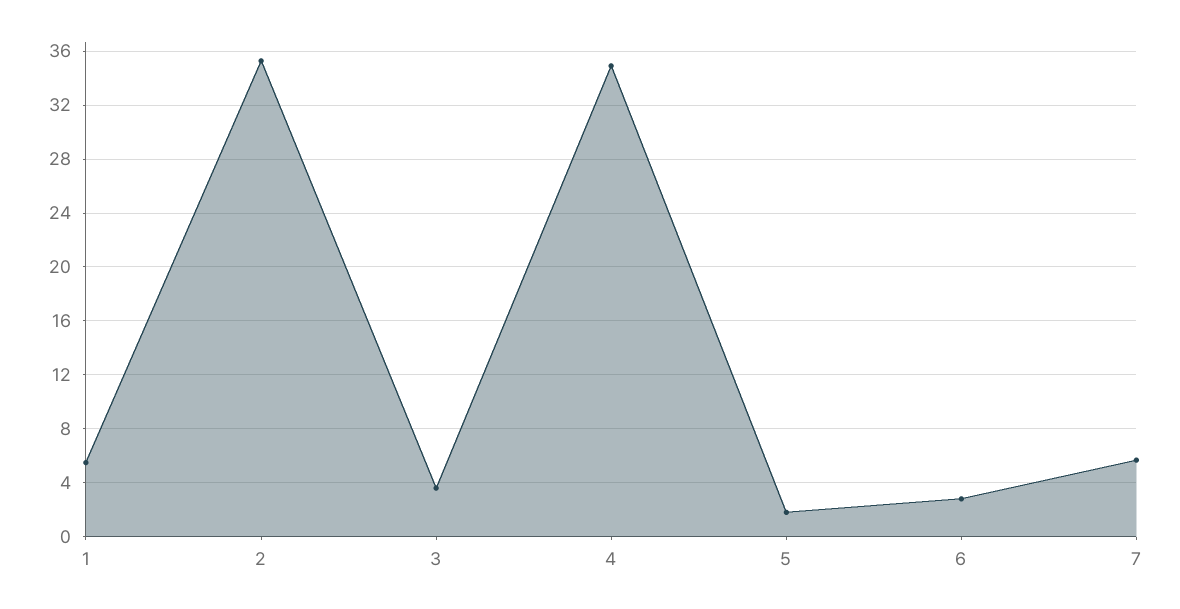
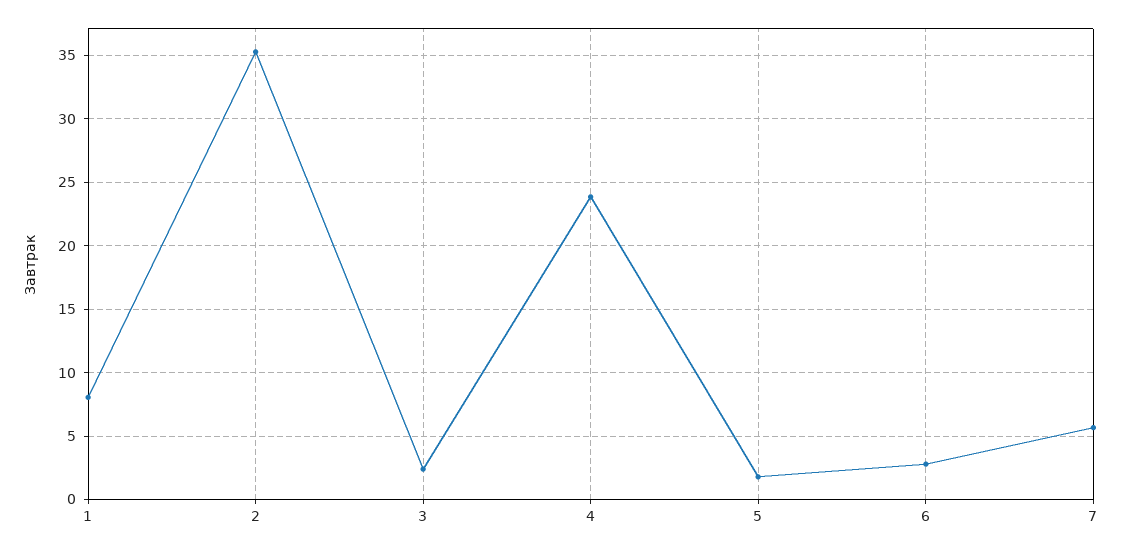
1: 5.5 -> 8
3: 3.5 -> 2.5
4: 35 -> 24

